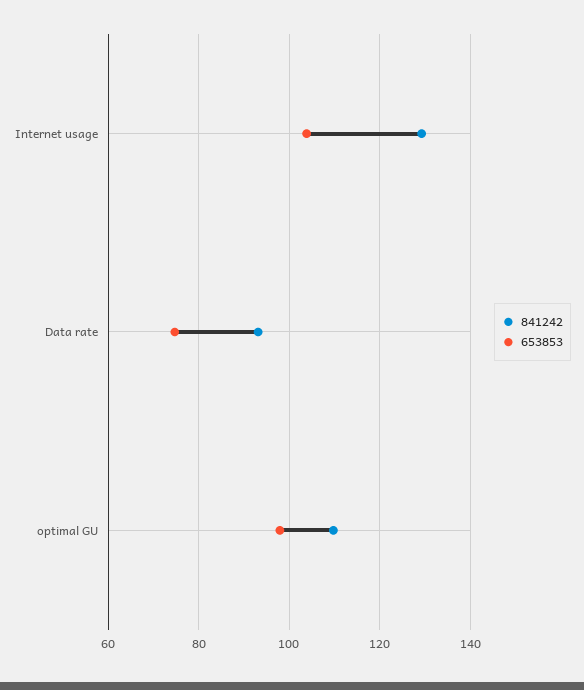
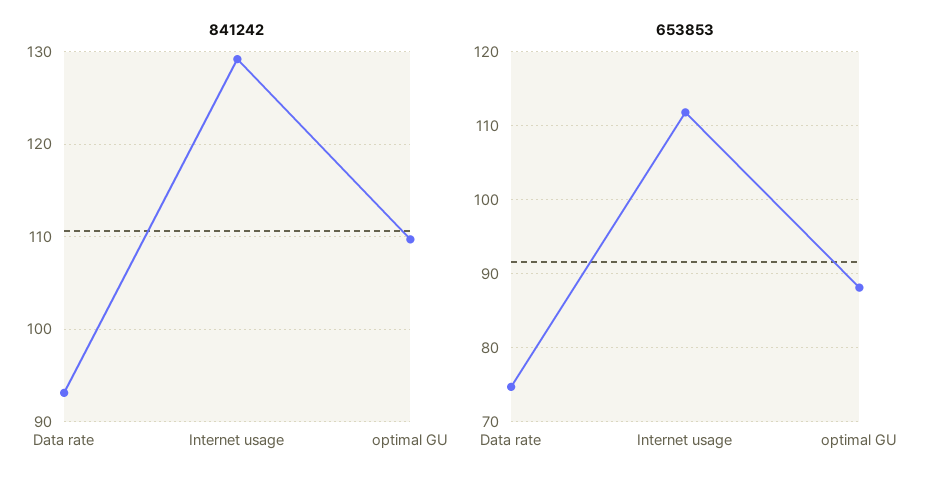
653853, Internet usage: 104 -> 112
653853, optimal GU: 98 -> 88

